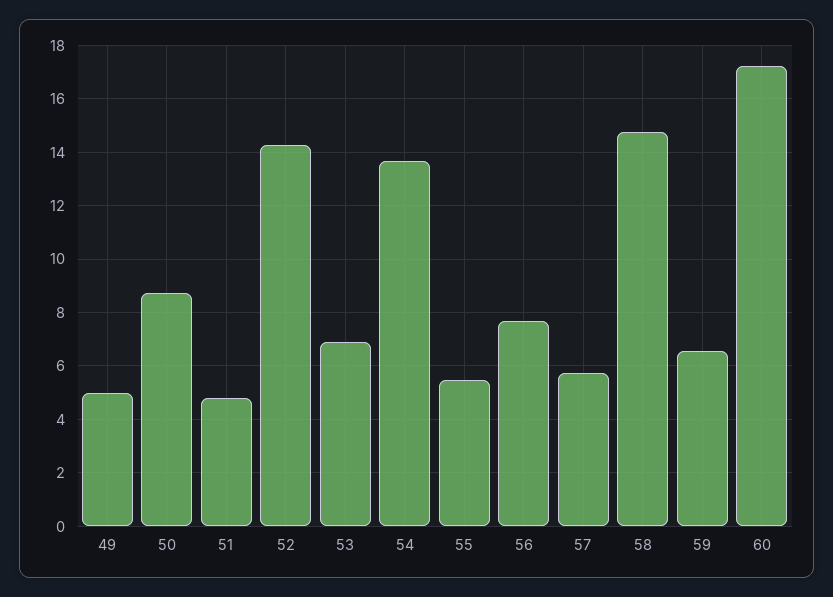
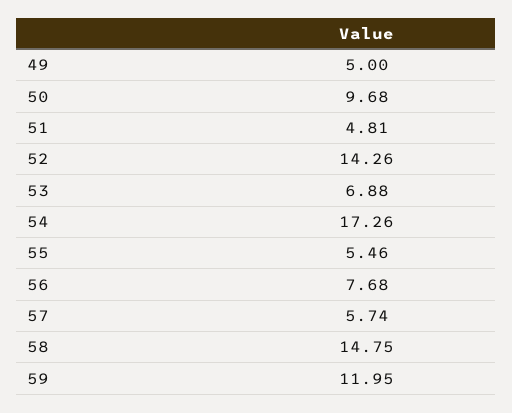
50: 8.75 -> 9.68
54: 13.75 -> 17.26
59: 6.5 -> 11.95
60: 17.25 -> none

